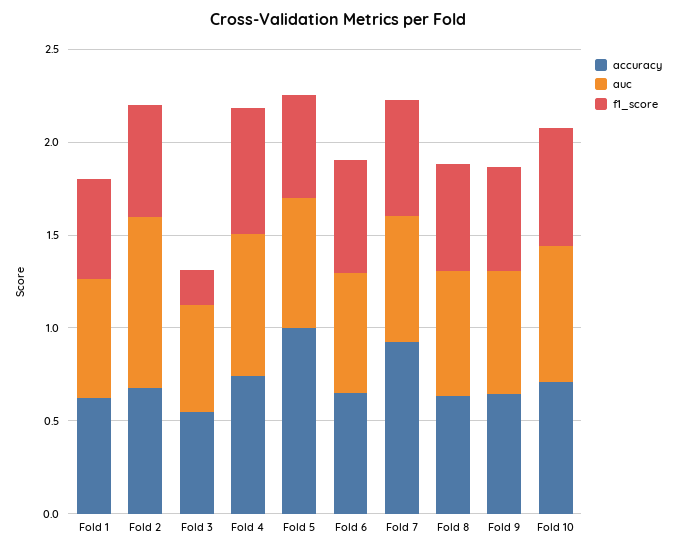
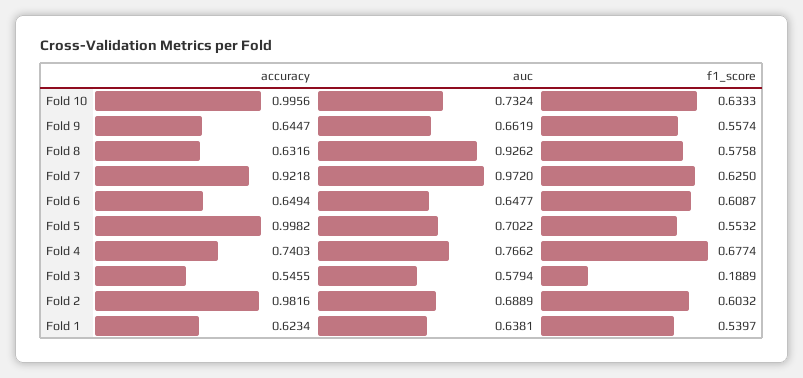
accuracy, Fold 2: 0.7 -> 0.9816
auc, Fold 2: 0.9 -> 0.6889
auc, Fold 7: 0.7 -> 0.972
auc, Fold 8: 0.7 -> 0.9262
accuracy, Fold 10: 0.7 -> 0.9956

